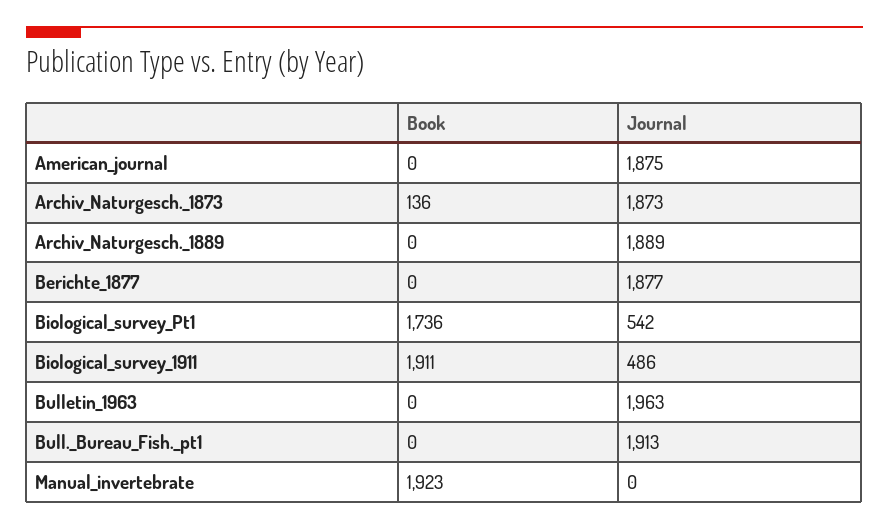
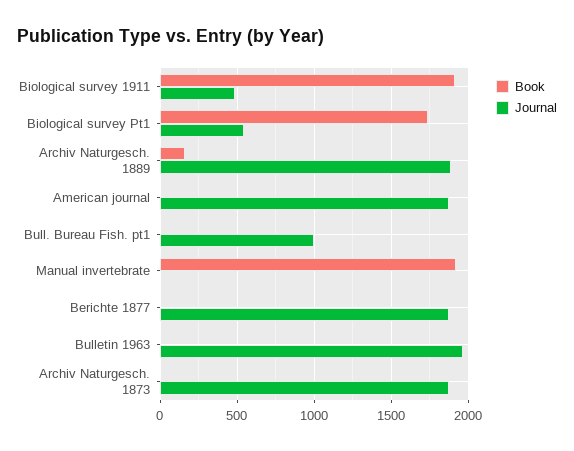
Book, Archiv_Naturgesch._1873: 136 -> 0
Book, Archiv_Naturgesch._1889: 0 -> 150
Journal, Bull._Bureau_Fish._pt1: 1913 -> 1000

